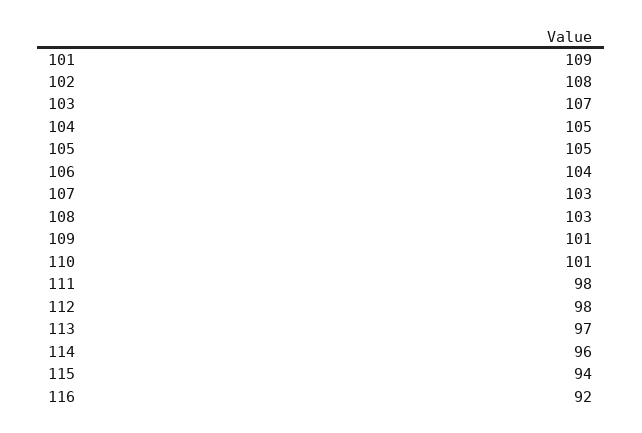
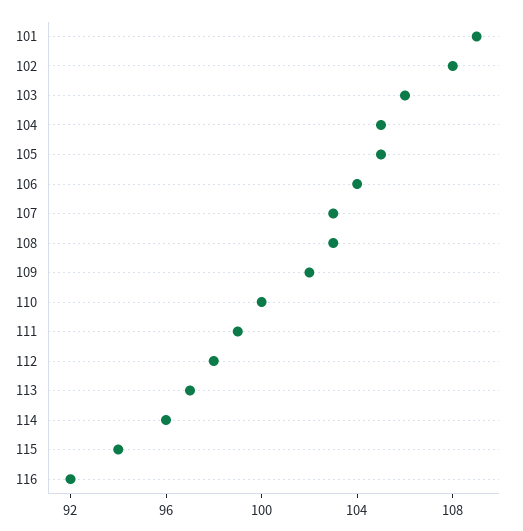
103: 107 -> 106
109: 101 -> 102
110: 101 -> 100
111: 98 -> 99

